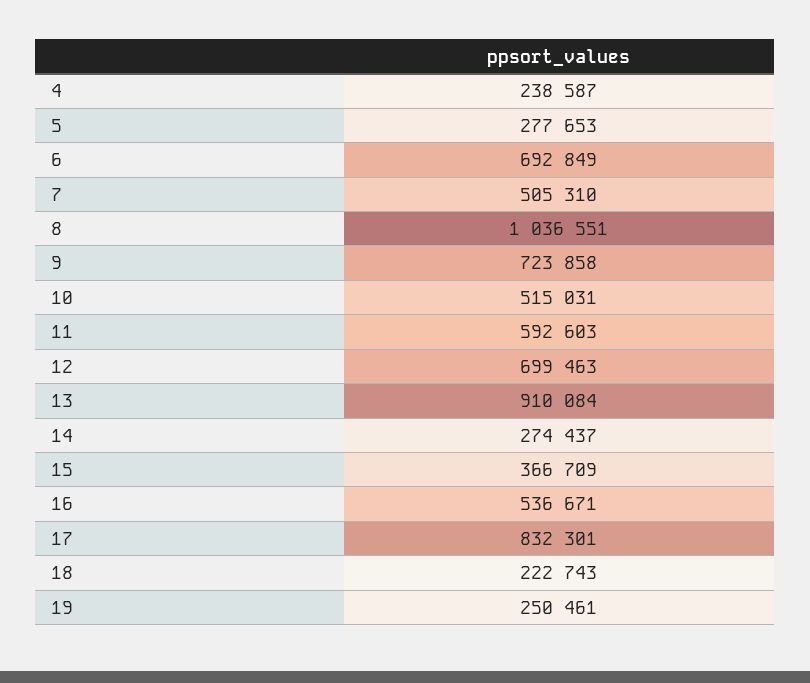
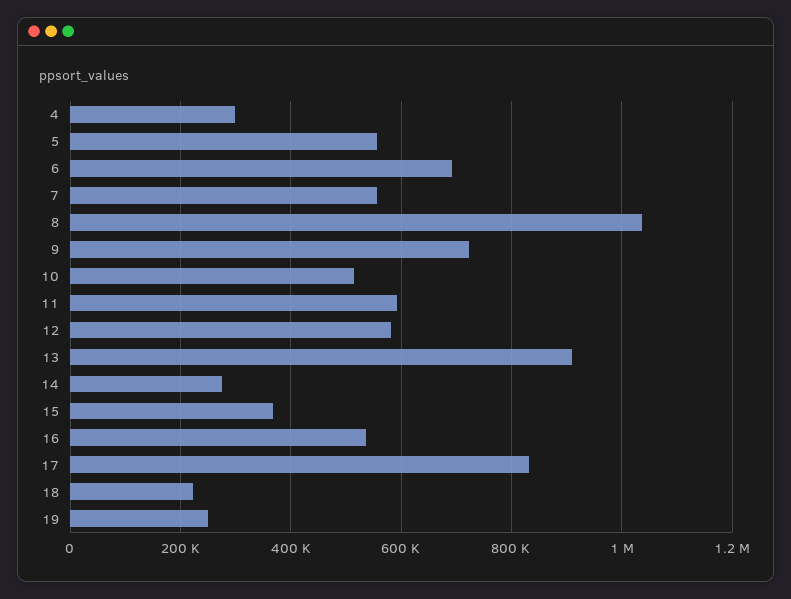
4: 238587 -> 300000
5: 277653 -> 560000
7: 505310 -> 560000
12: 699463 -> 580000

